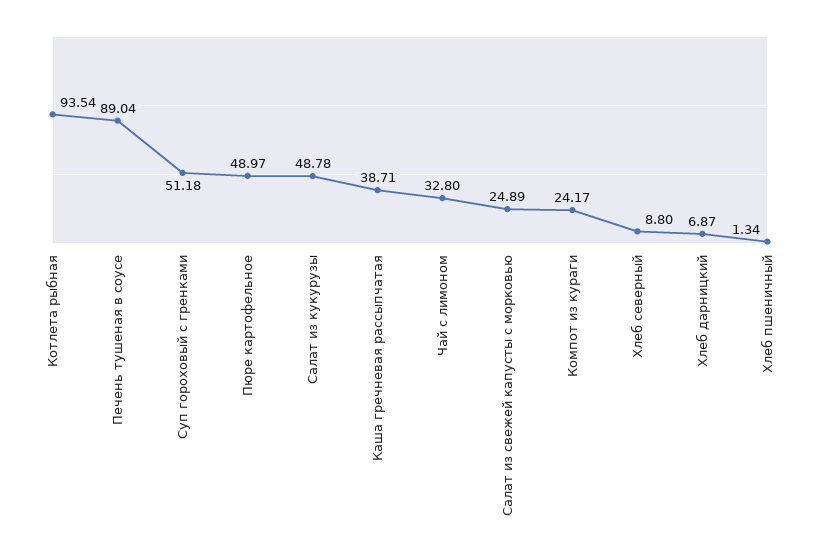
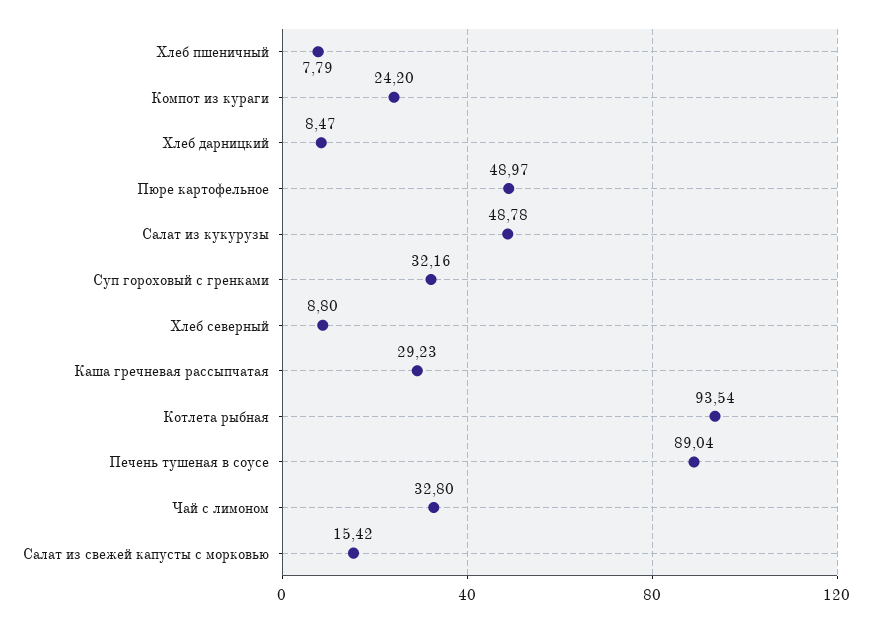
Суп гороховый с гренками: 51.18 -> 32.16
Каша гречневая рассыпчатая: 38.71 -> 29.23
Салат из свежей капусты с морковью: 24.89 -> 15.42
Компот из кураги: 24.17 -> 24.2
Хлеб дарницкий: 6.87 -> 8.47
Хлеб пшеничный: 1.34 -> 7.79

